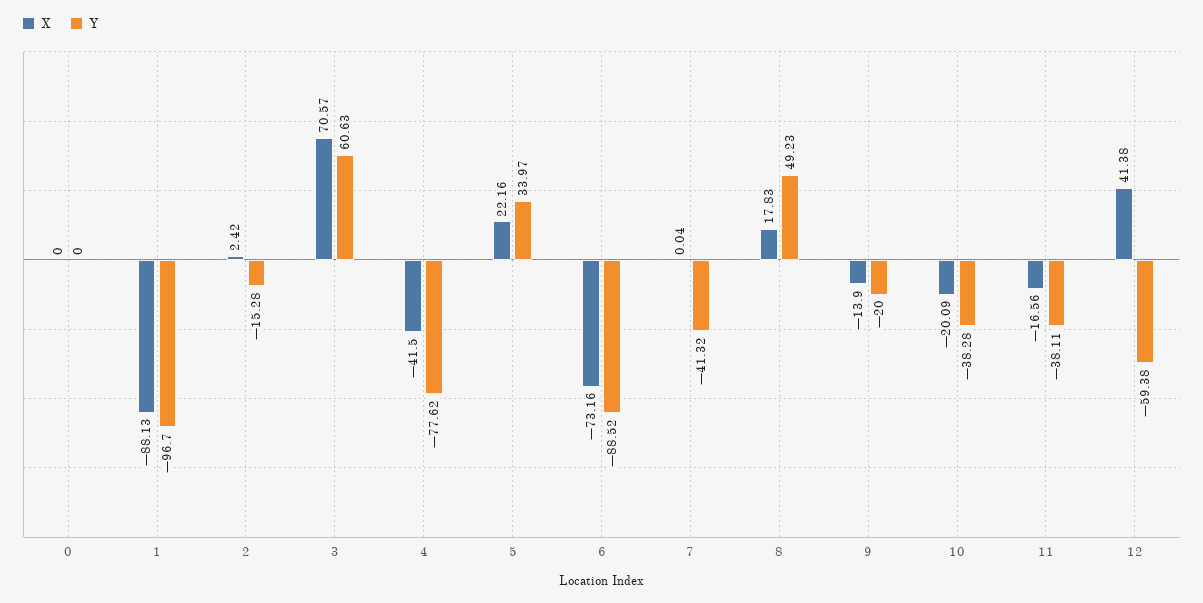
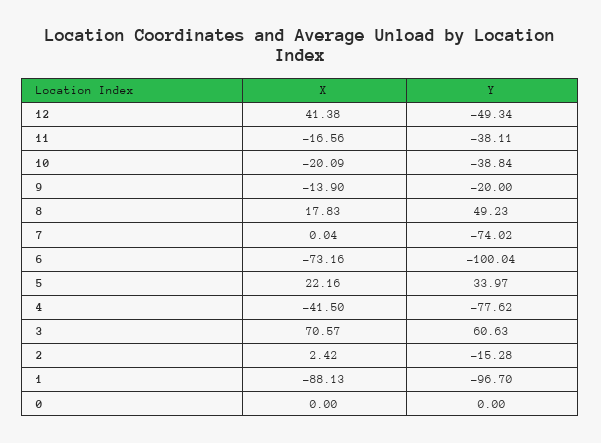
Y, 6: -88.52 -> -100.04
Y, 7: -41.32 -> -74.02
Y, 10: -38.28 -> -38.84
Y, 12: -59.38 -> -49.34

